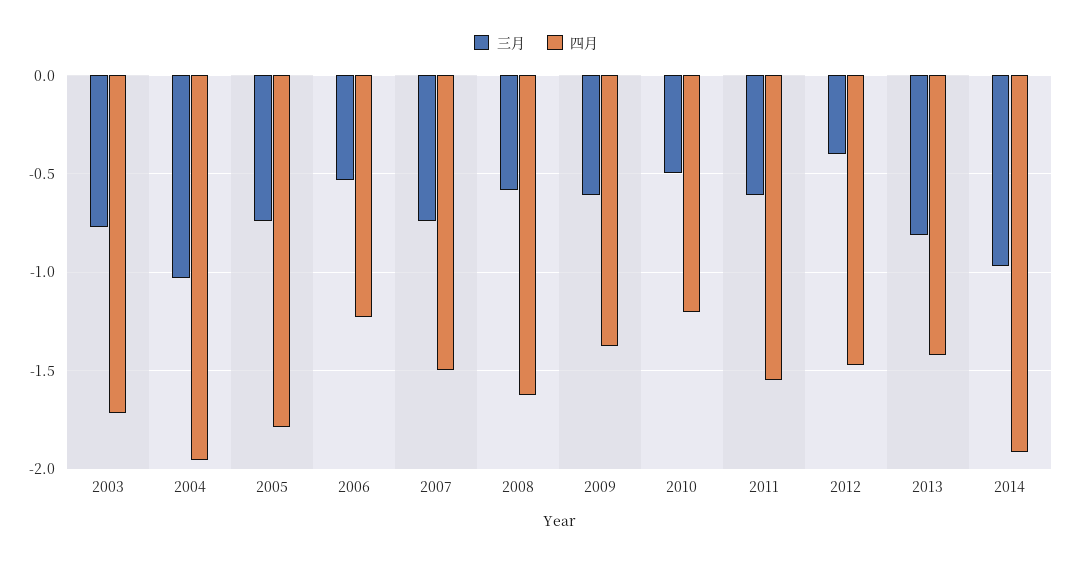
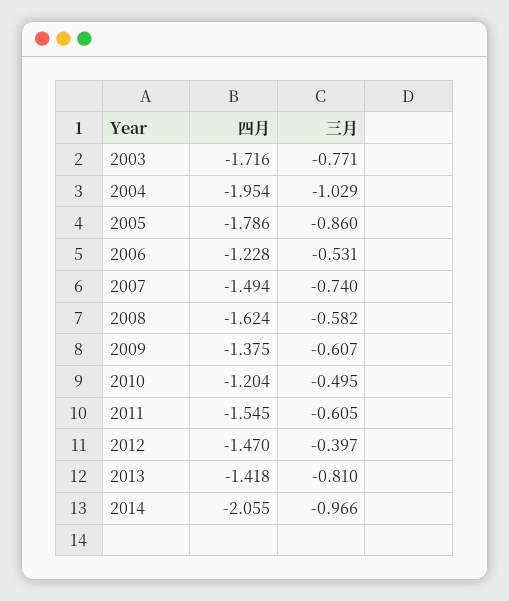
三月, 2005: -0.75 -> -0.86
四月, 2014: -1.9 -> -2.055

